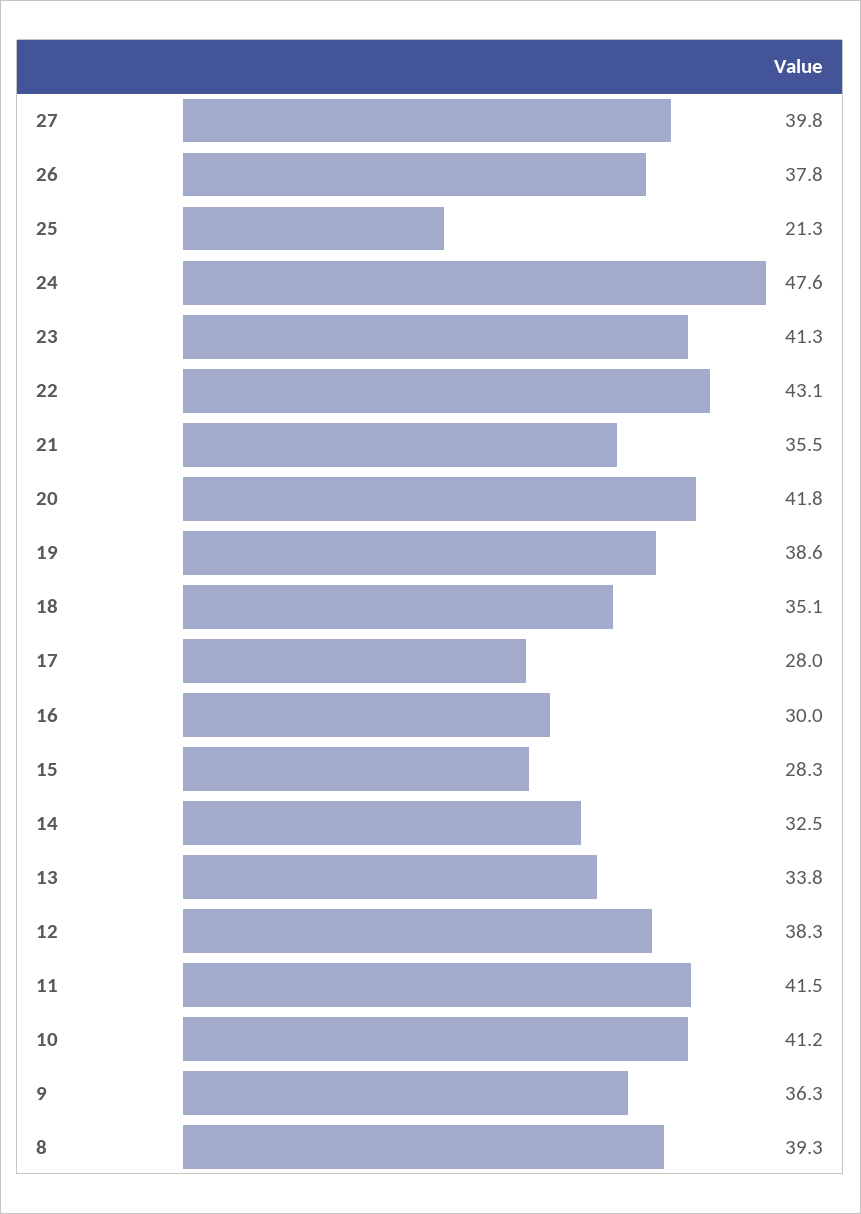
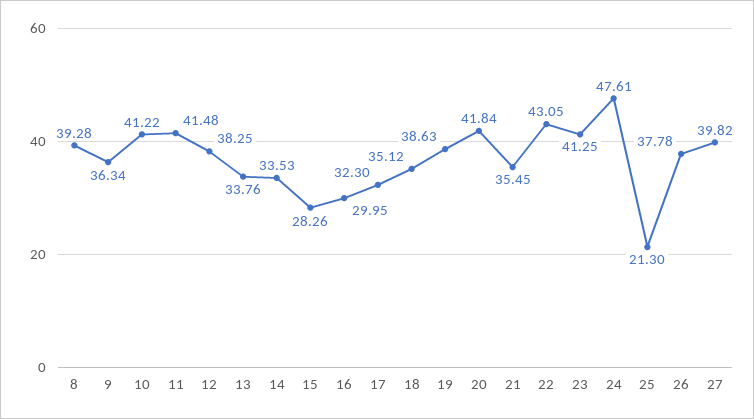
17: 28 -> 32.3
14: 32.5 -> 33.53

